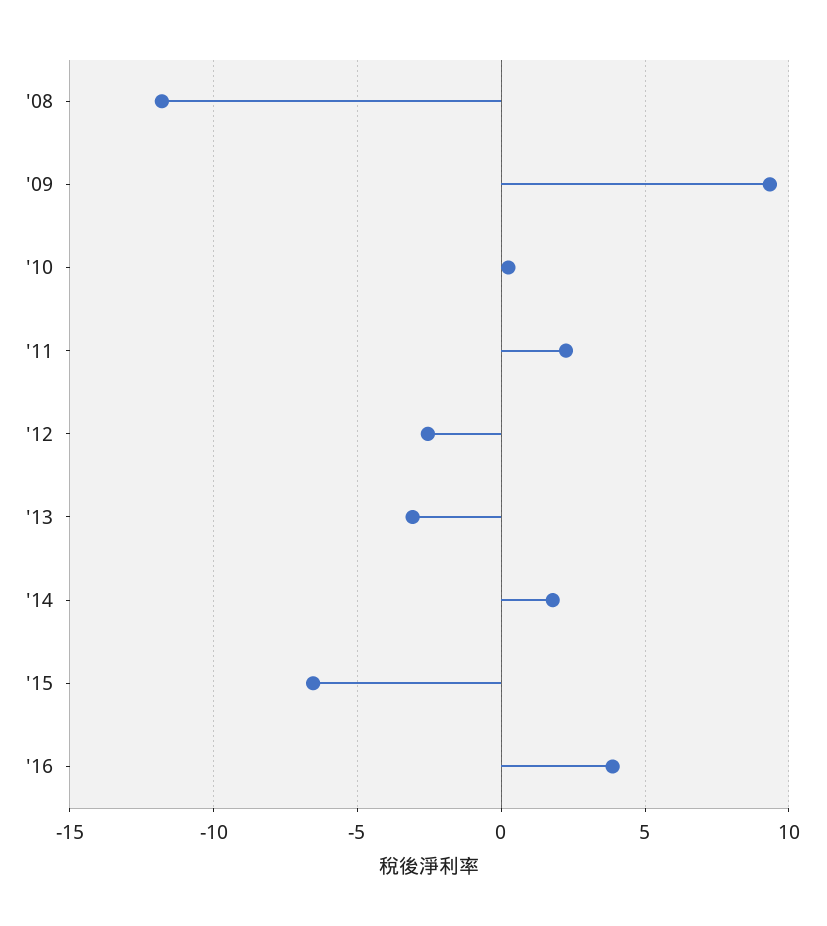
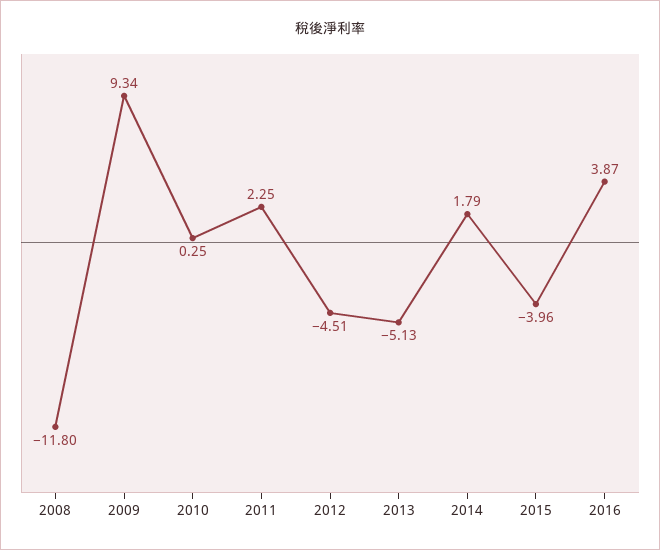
'12: -2.5 -> -4.51
'13: -3 -> -5.13
'15: -6.5 -> -3.96

